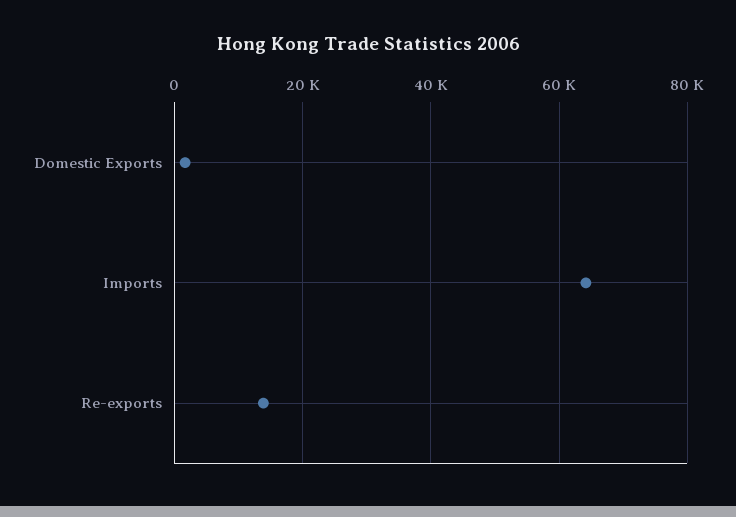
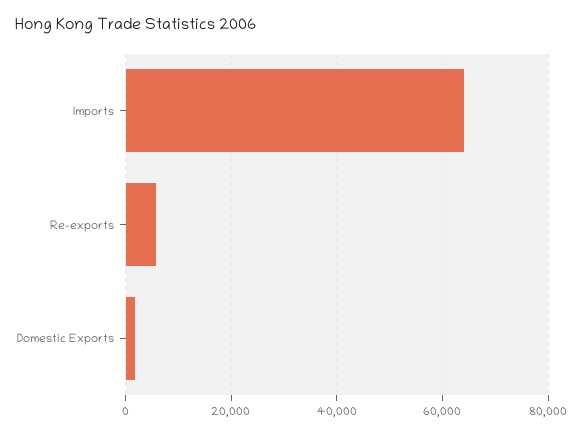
Re-exports: 14000 -> 6000

